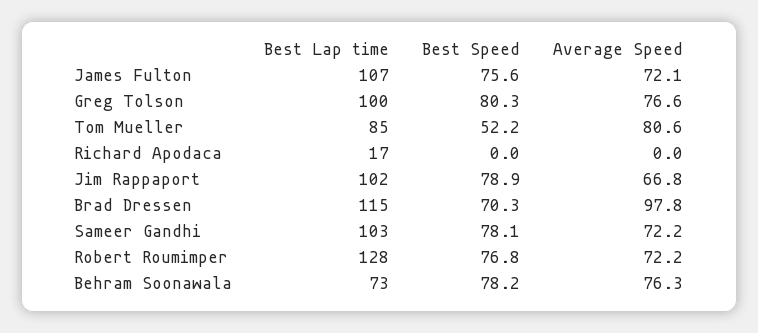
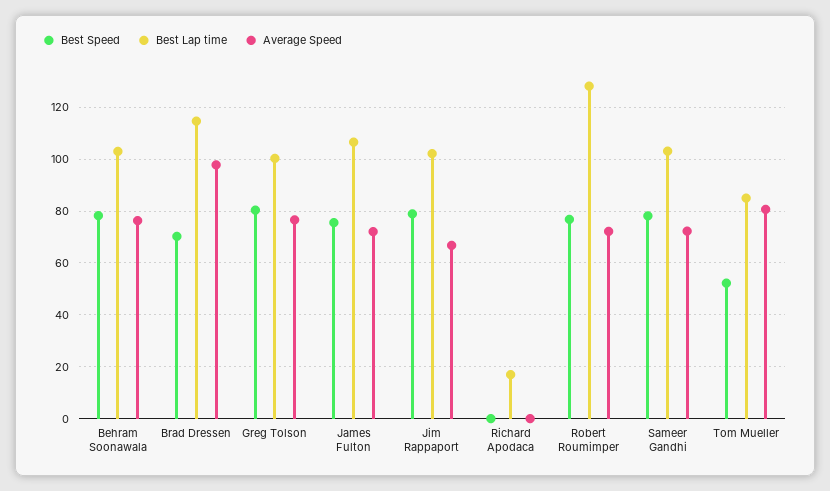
Best Lap time, Behram Soonawala: 73 -> 102.5

